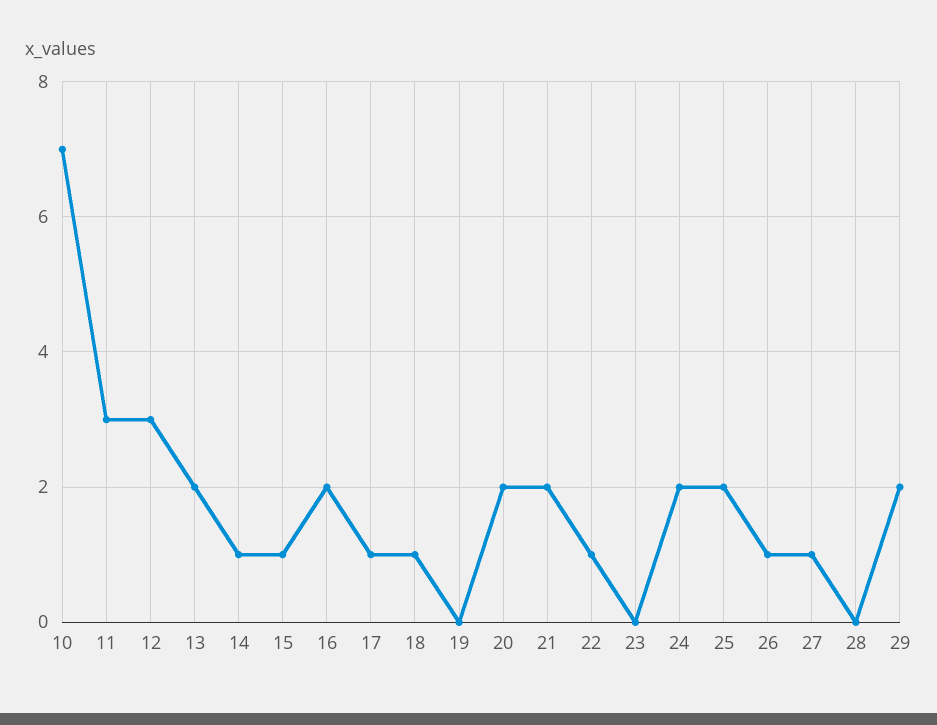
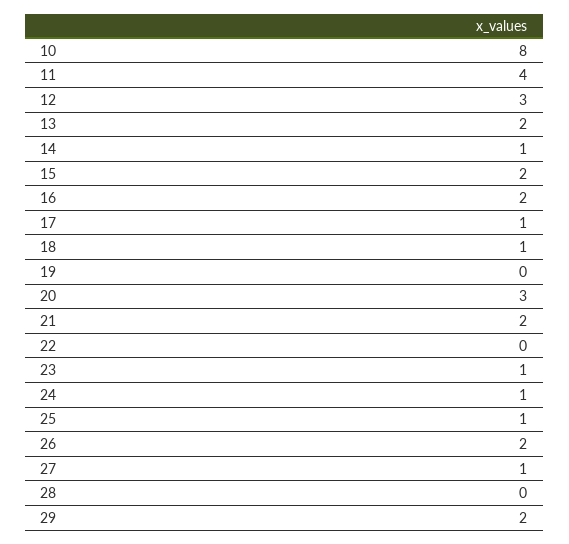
10: 7 -> 8
11: 3 -> 4
15: 1 -> 2
20: 2 -> 3
22: 1 -> 0
23: 0 -> 1
24: 2 -> 1
25: 2 -> 1
26: 1 -> 2

